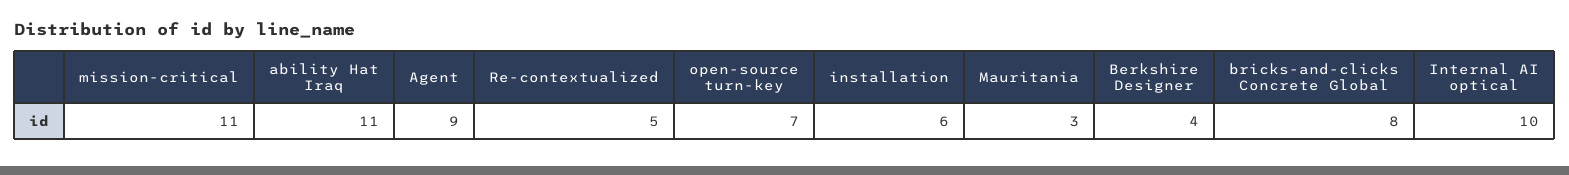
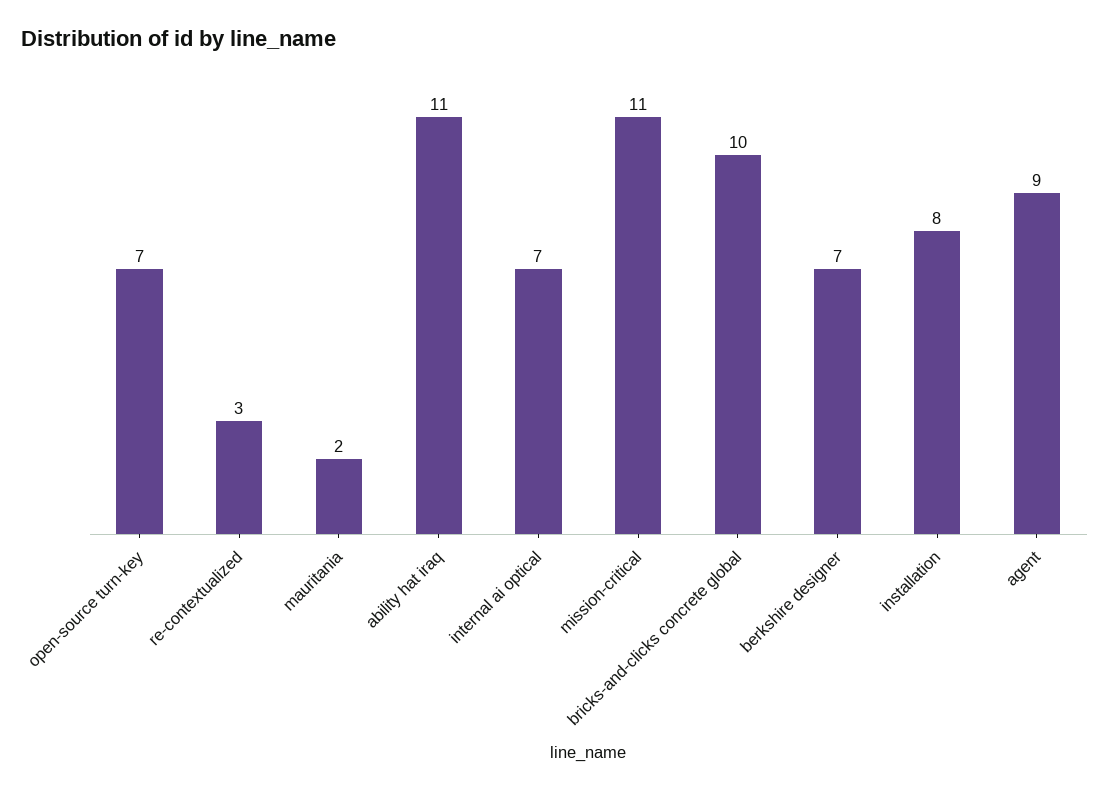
Re-contextualized: 5 -> 3
installation: 6 -> 8
Mauritania: 3 -> 2
Berkshire Designer: 4 -> 7
bricks-and-clicks Concrete Global: 8 -> 10
Internal AI optical: 10 -> 7

